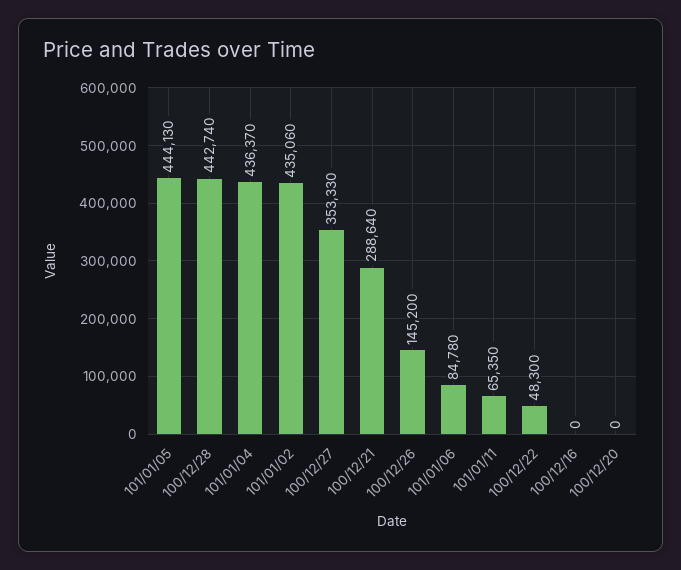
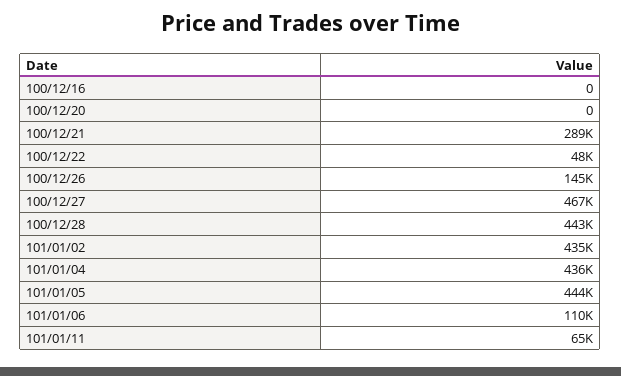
100/12/27: 353330 -> 467000
101/01/06: 84780 -> 110000

